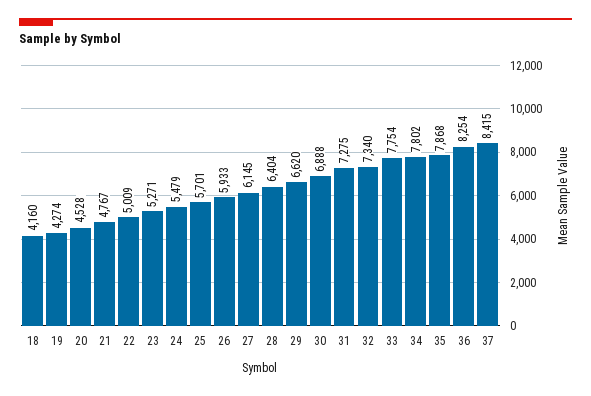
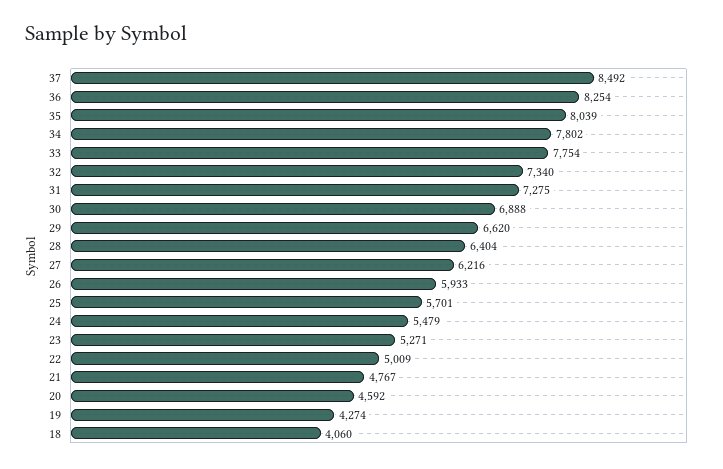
18: 4160 -> 4060
20: 4528 -> 4592
27: 6145 -> 6216
35: 7868 -> 8039
37: 8415 -> 8492

